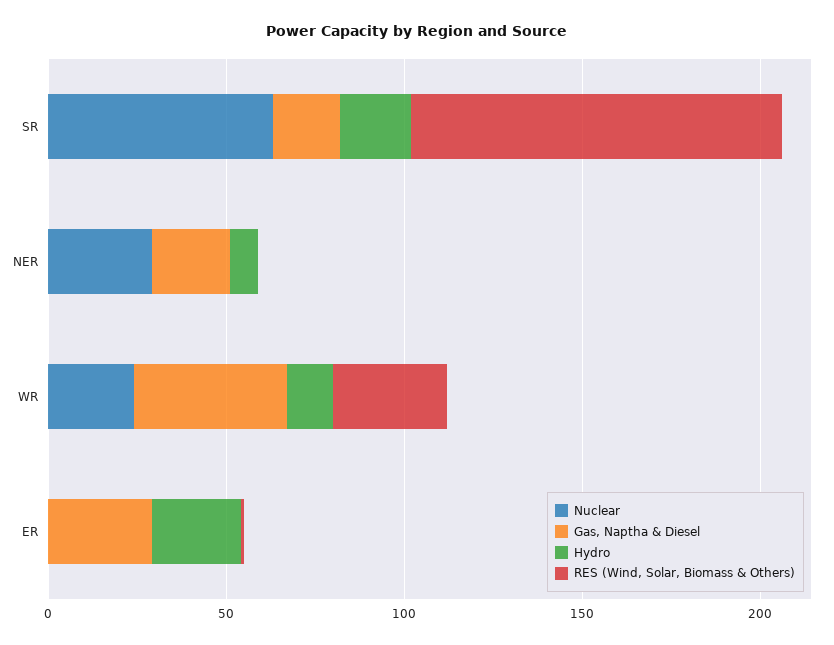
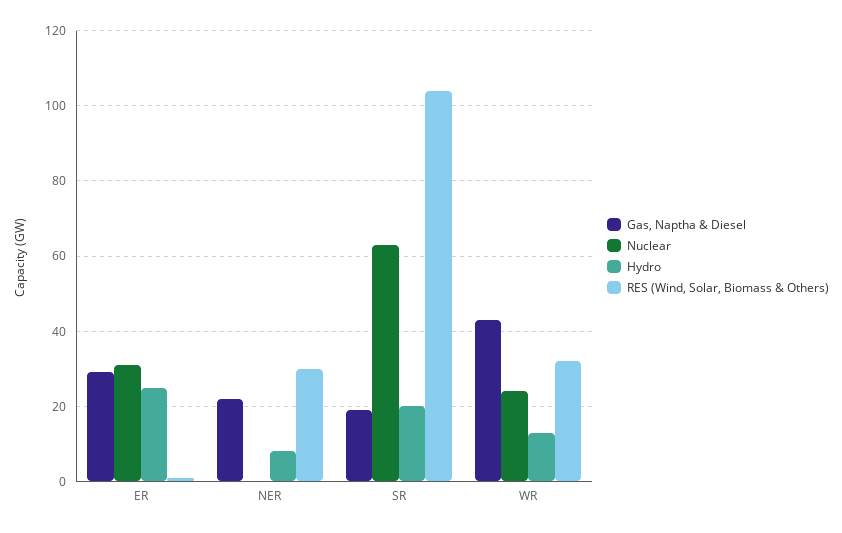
Nuclear, NER: 30 -> 0
RES (Wind, Solar, Biomass & Others), NER: 0 -> 30
Nuclear, ER: 0 -> 30

